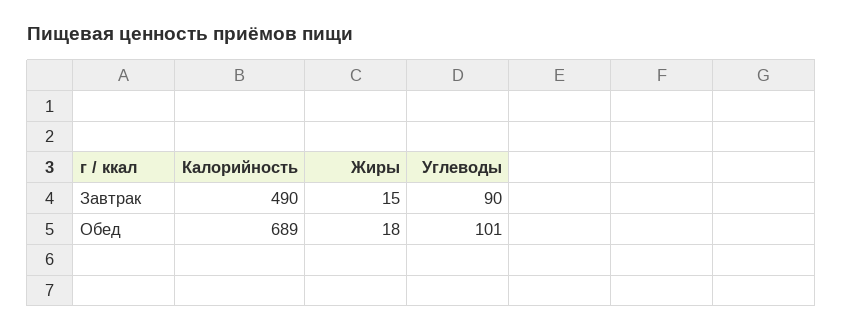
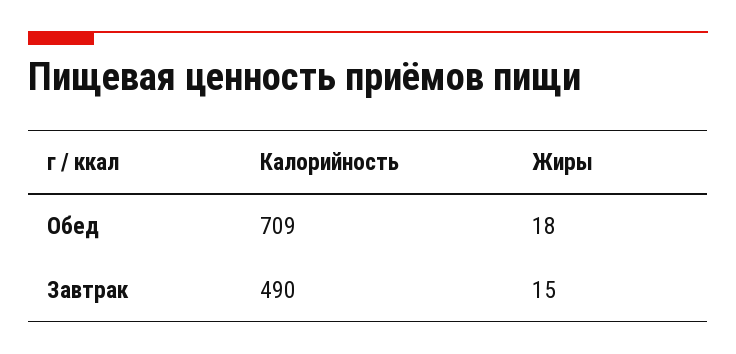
Углеводы, Завтрак: 90 -> none
Калорийность, Обед: 689 -> 709
Углеводы, Обед: 101 -> none

